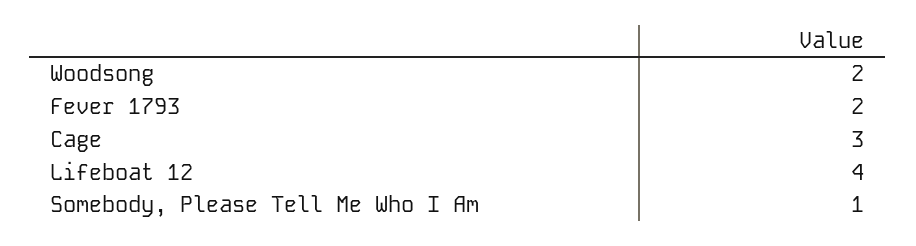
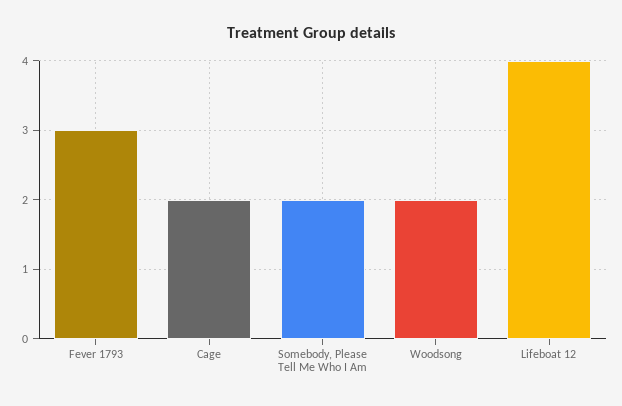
Fever 1793: 2 -> 3
Cage: 3 -> 2
Somebody, Please Tell Me Who I Am: 1 -> 2

